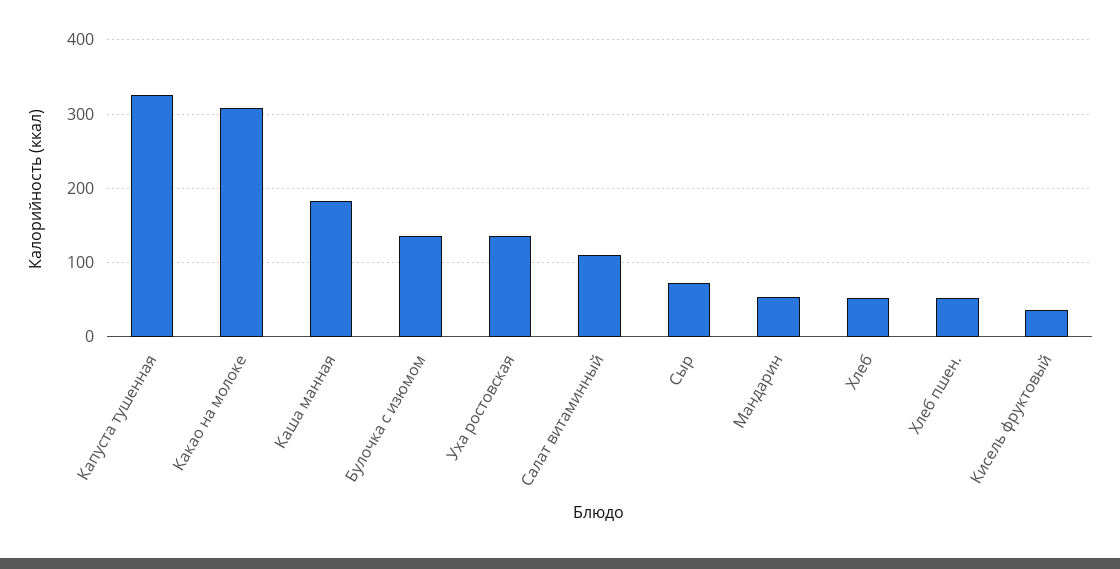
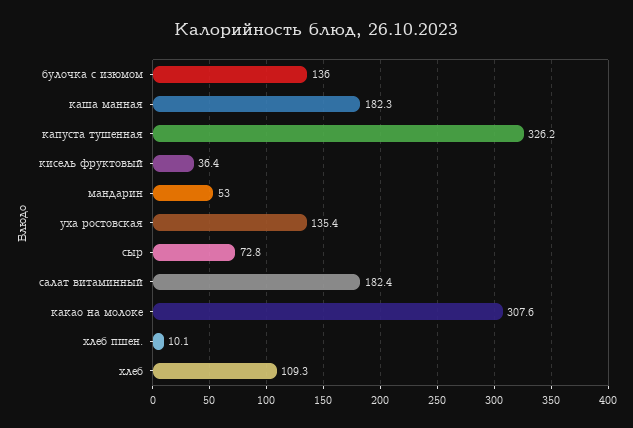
Салат витаминный: 110 -> 182.4
Хлеб: 50 -> 109.3
Хлеб пшен.: 50 -> 10.1

